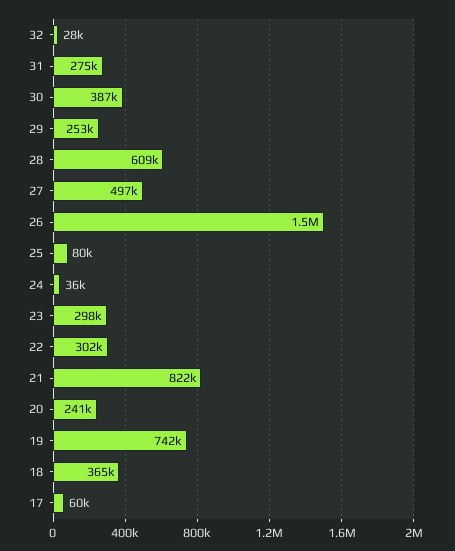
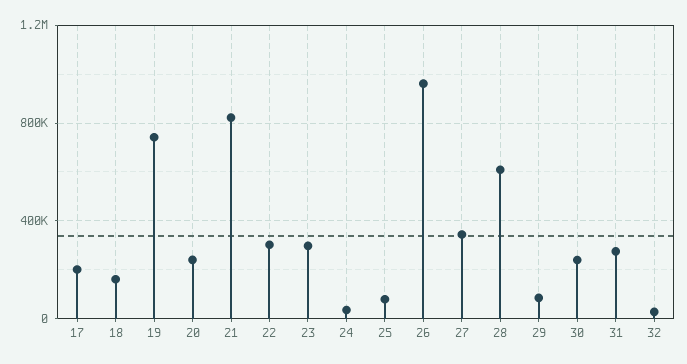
30: 387000 -> 250000
29: 253000 -> 100000
27: 497000 -> 350000
26: 1500000 -> 950000
18: 365000 -> 150000
17: 60000 -> 200000

